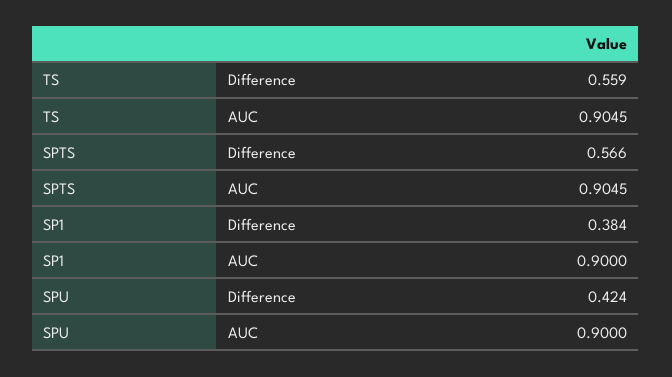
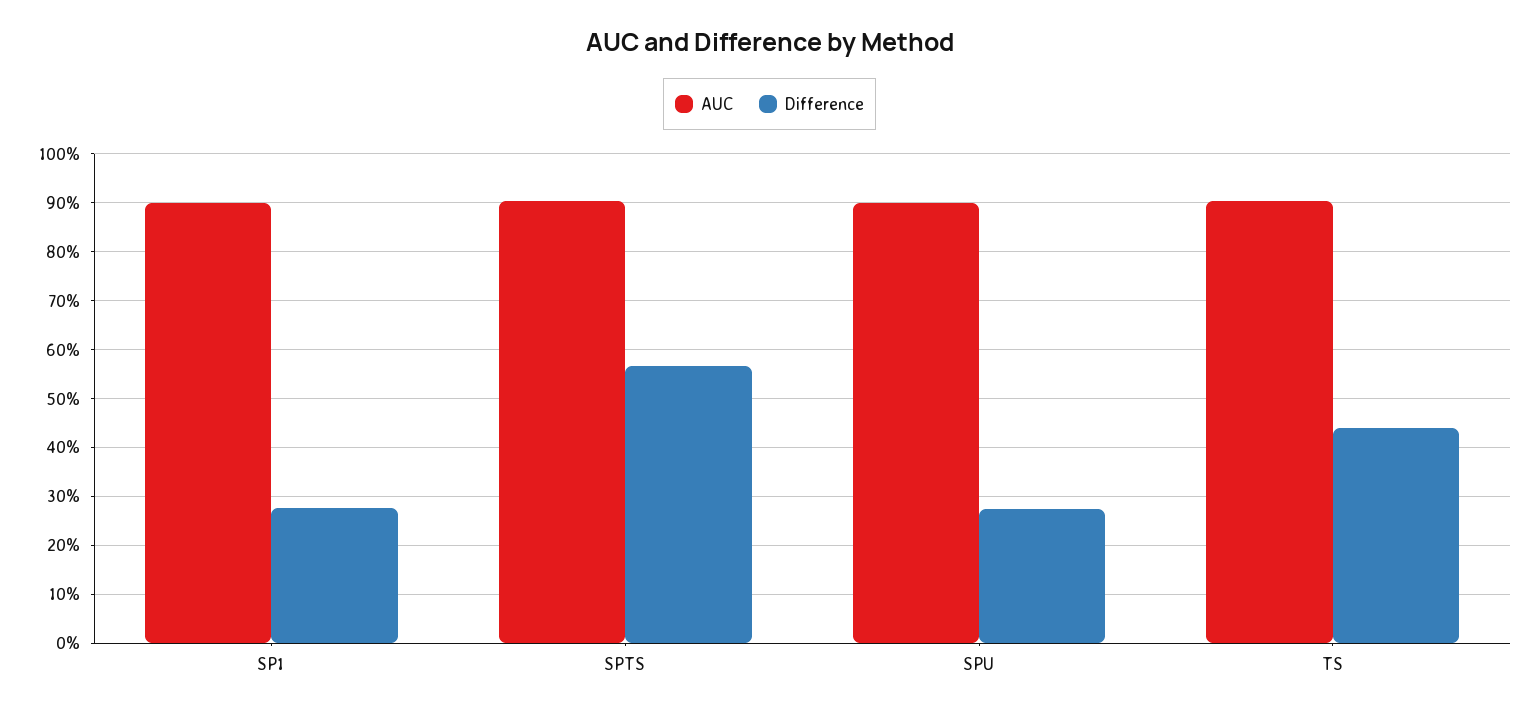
Difference, TS: 0.559 -> 0.44
Difference, SP1: 0.384 -> 0.28
Difference, SPU: 0.424 -> 0.28

